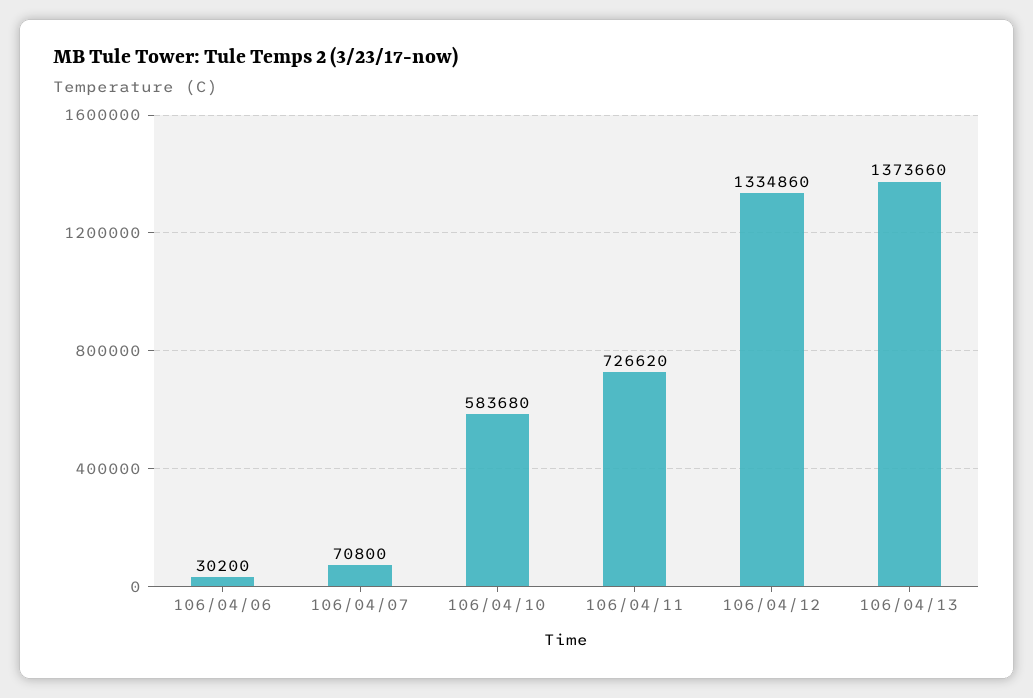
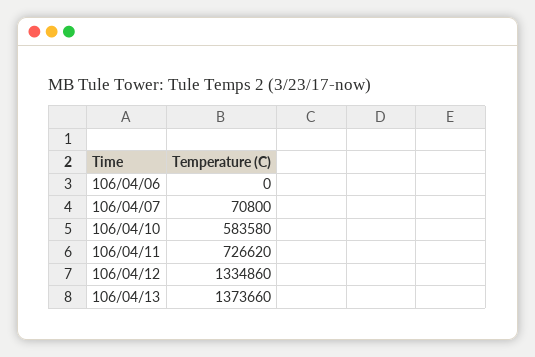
106/04/06: 30200 -> 0
106/04/10: 583680 -> 583580

